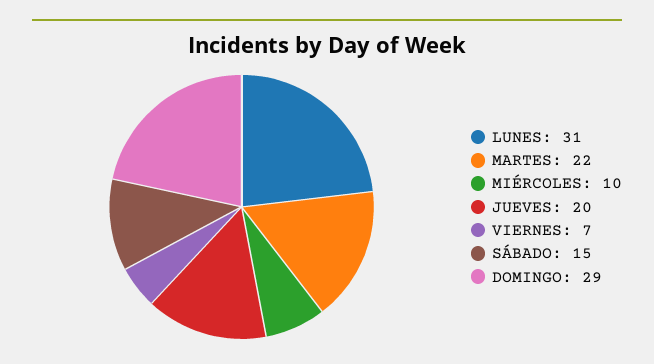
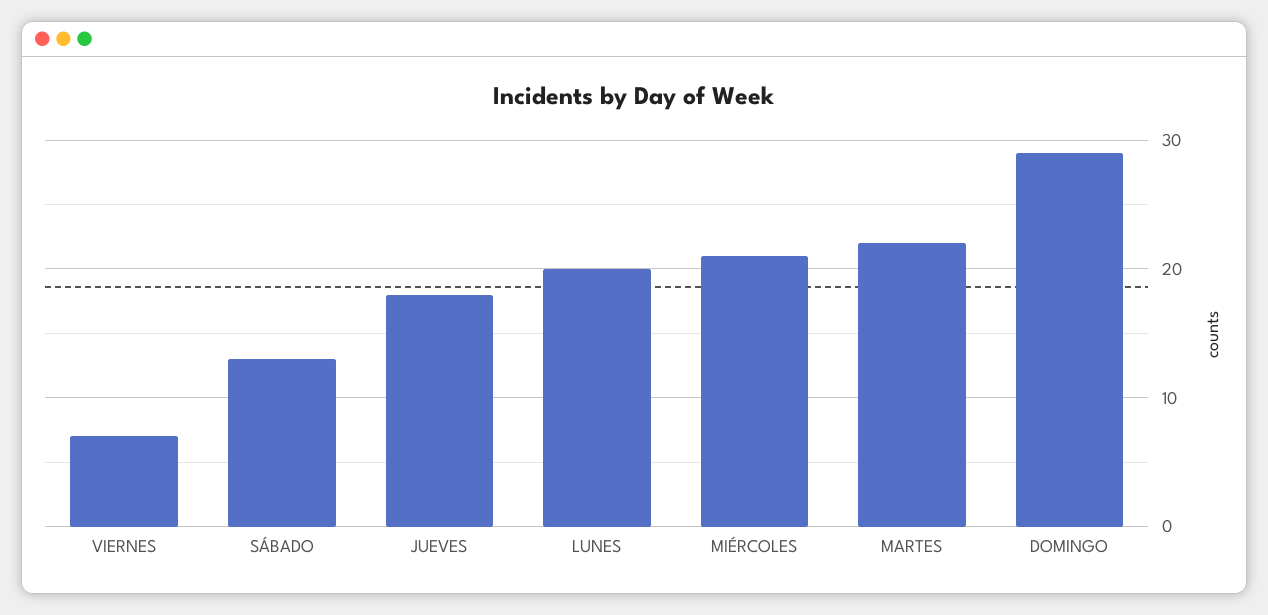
LUNES: 31 -> 20
MIÉRCOLES: 10 -> 21
JUEVES: 20 -> 18
SÁBADO: 15 -> 13

